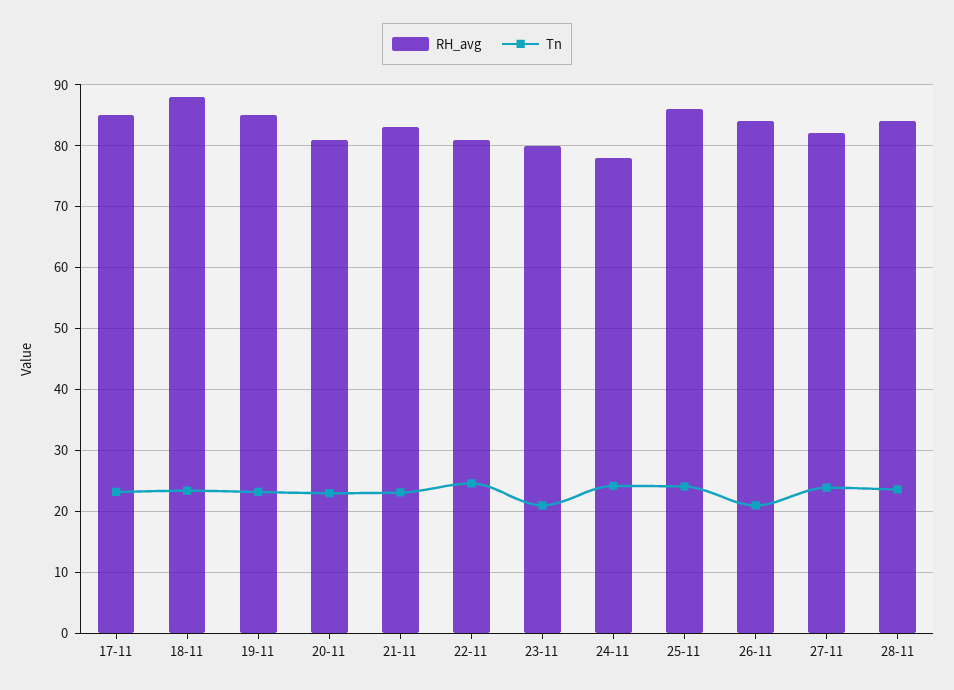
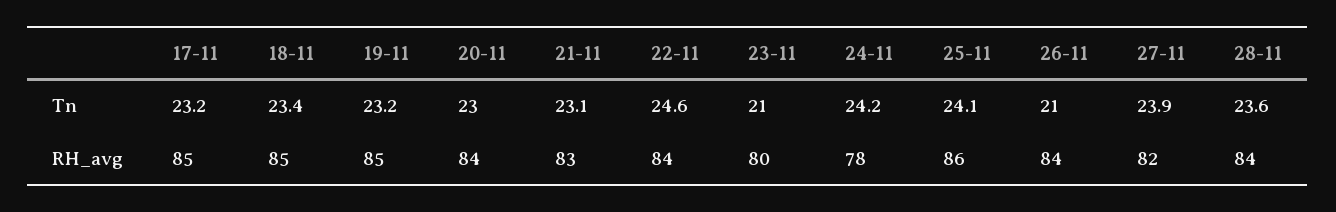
RH_avg, 18-11: 88 -> 85
RH_avg, 20-11: 81 -> 84
RH_avg, 22-11: 81 -> 84

